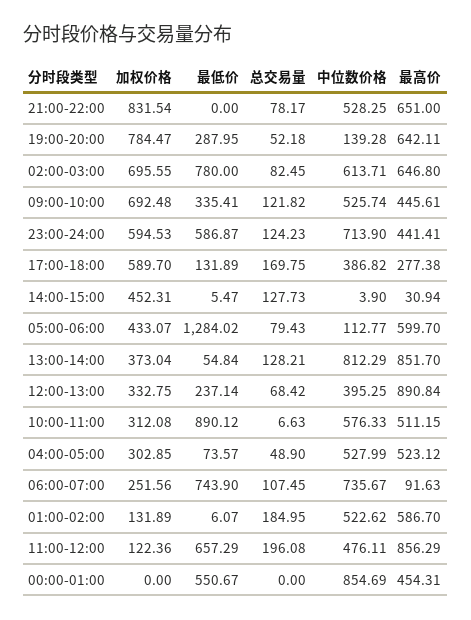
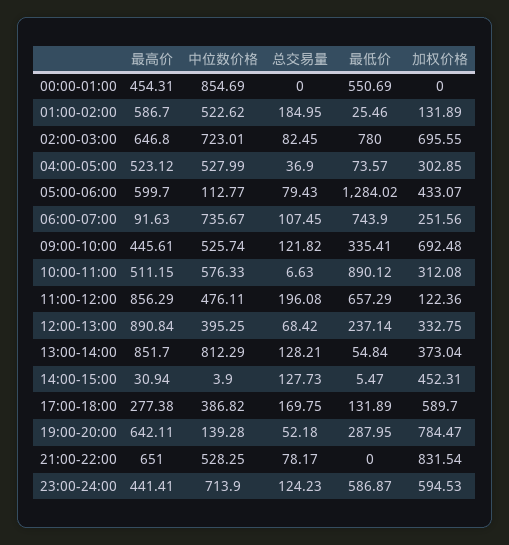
中位数价格, 02:00-03:00: 613.71 -> 723.01
总交易量, 04:00-05:00: 48.9 -> 36.9
最低价, 01:00-02:00: 6.07 -> 25.46
最低价, 00:00-01:00: 550.67 -> 550.69

